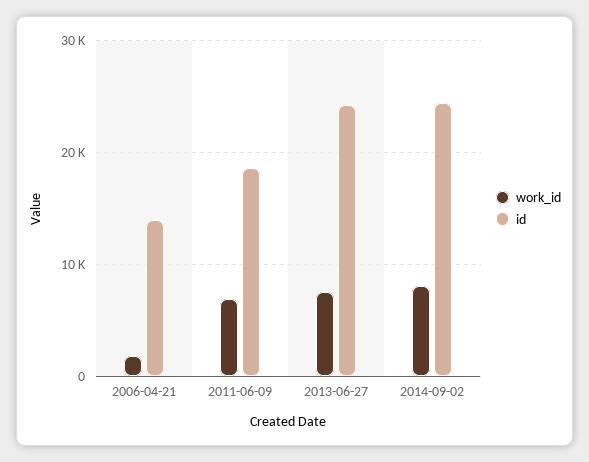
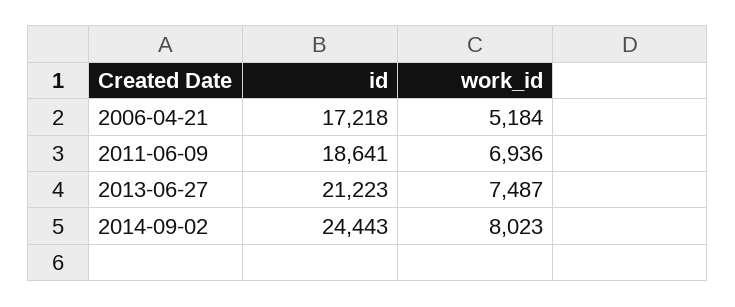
work_id, 2006-04-21: 2000 -> 5184
id, 2006-04-21: 14000 -> 17218
id, 2013-06-27: 24000 -> 21223

